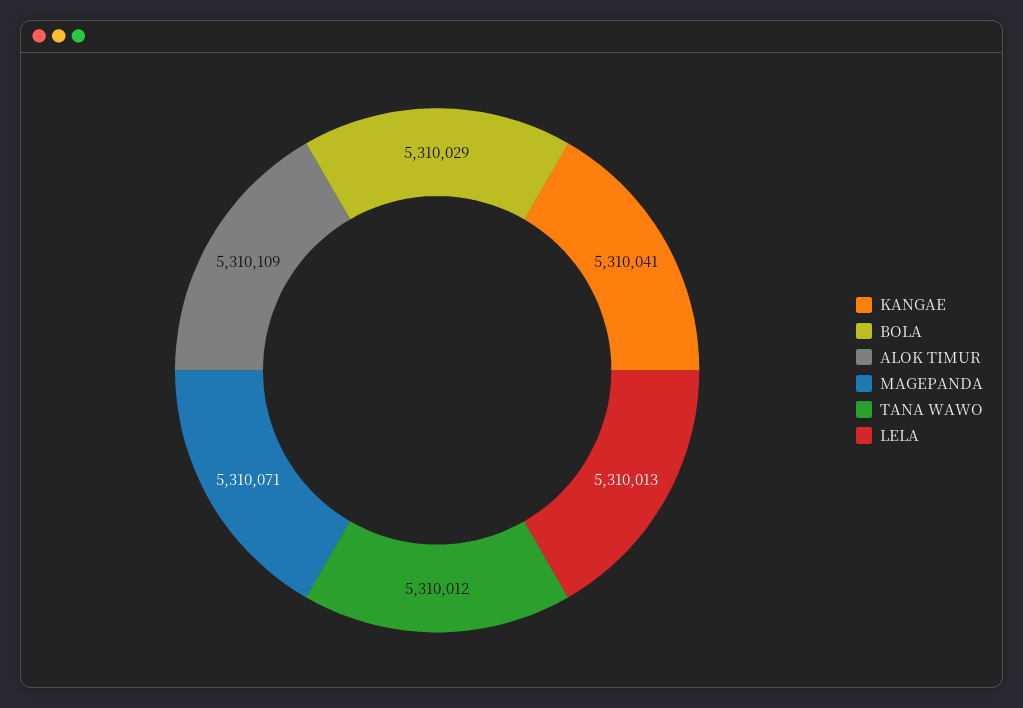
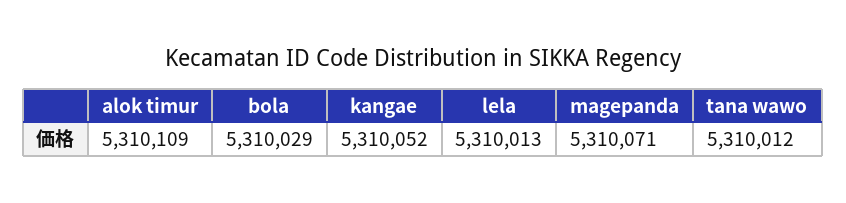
KANGAE: 5310041 -> 5310052

